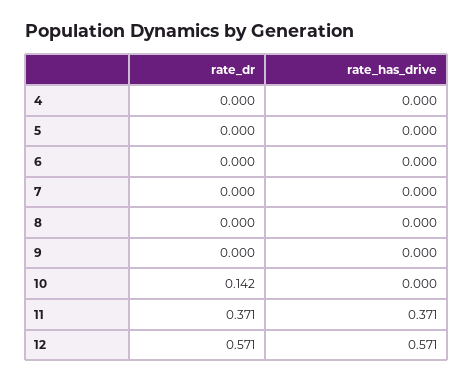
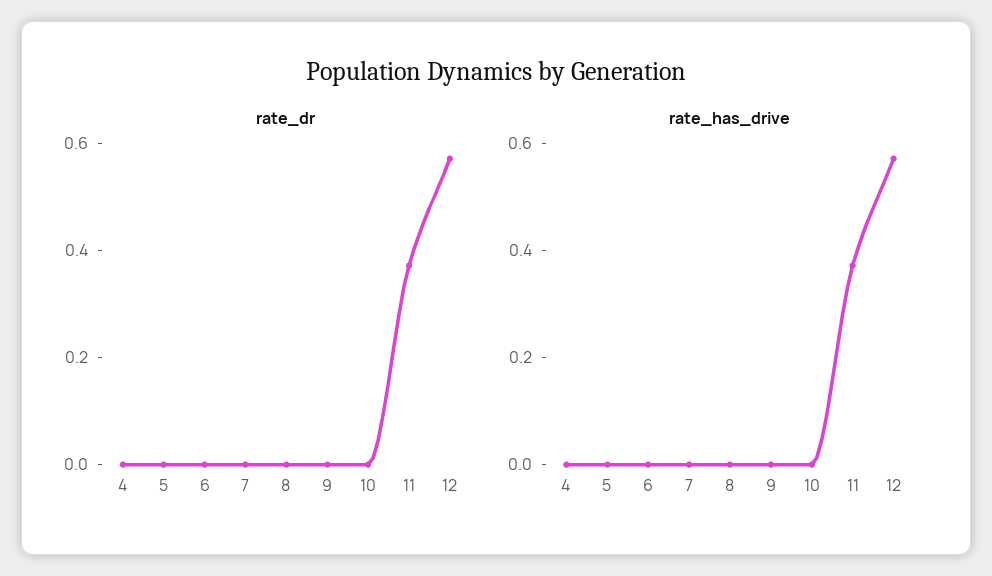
rate_dr, 10: 0.142 -> 0

